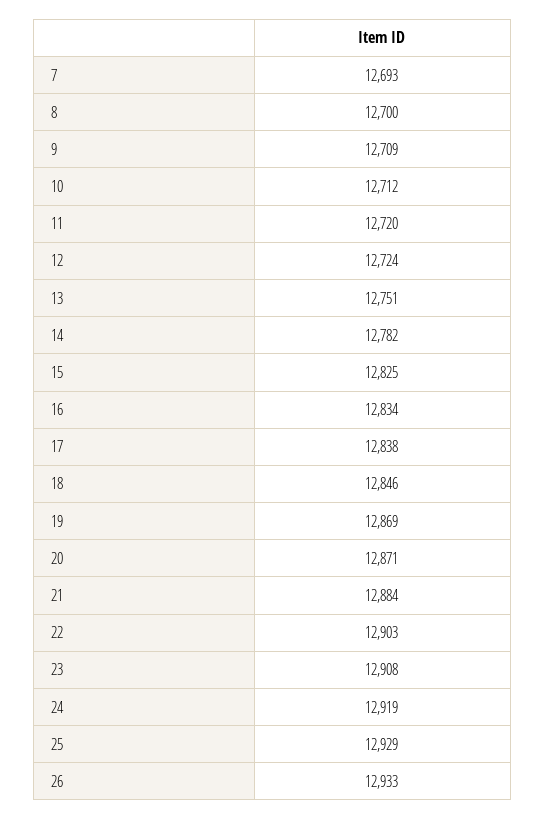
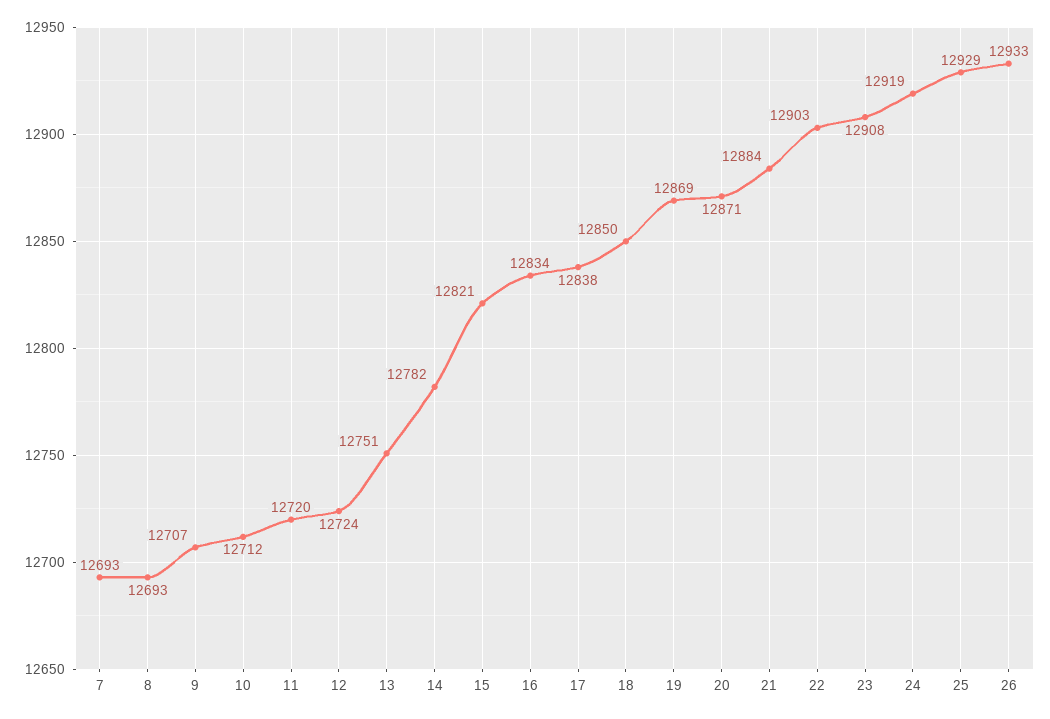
8: 12700 -> 12693
9: 12709 -> 12707
15: 12825 -> 12821
18: 12846 -> 12850

